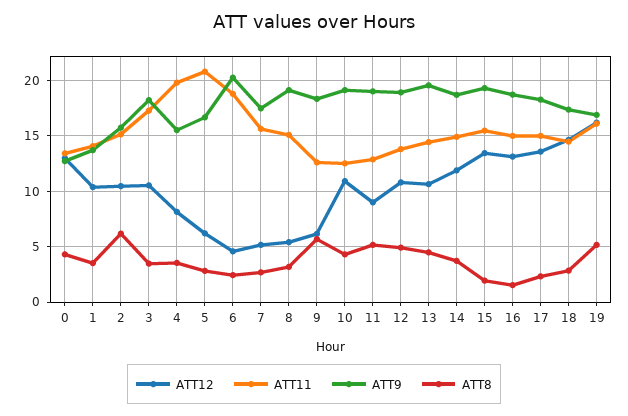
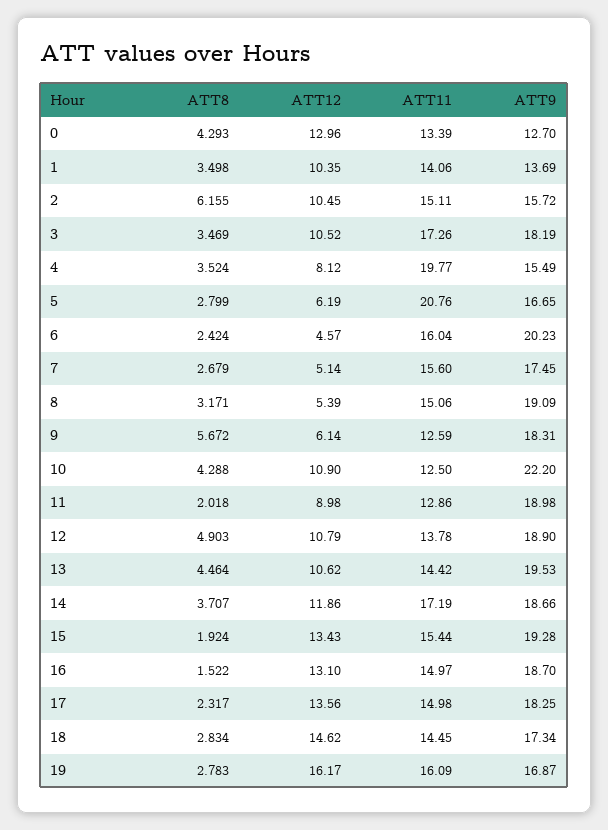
ATT11, 6: 19 -> 16.04
ATT9, 10: 19 -> 22.2
ATT8, 11: 5 -> 2.018
ATT11, 14: 15 -> 17.19
ATT8, 19: 5 -> 2.783

